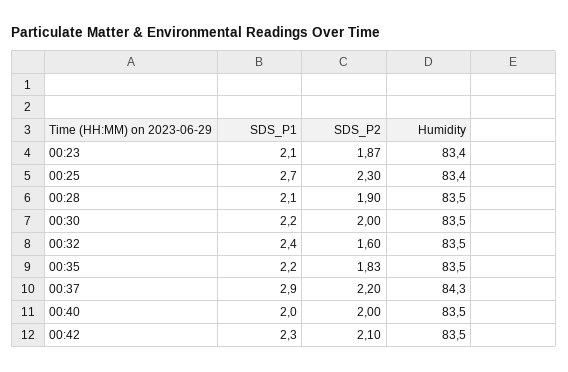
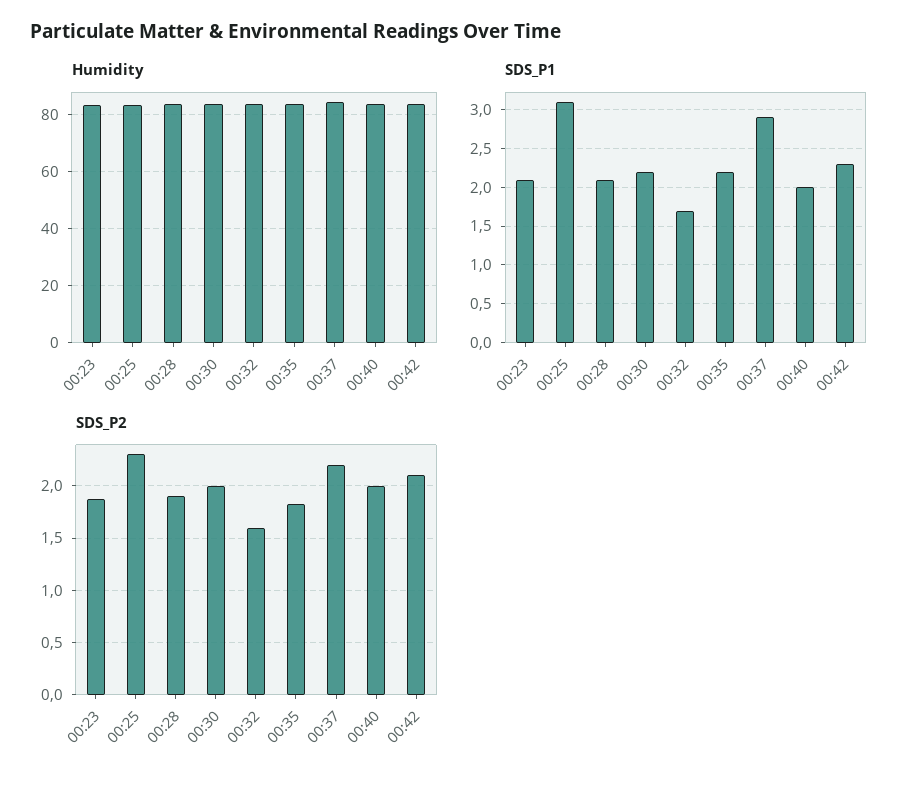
SDS_P1, 00:25: 2.7 -> 3.1
SDS_P1, 00:32: 2.4 -> 1.7

